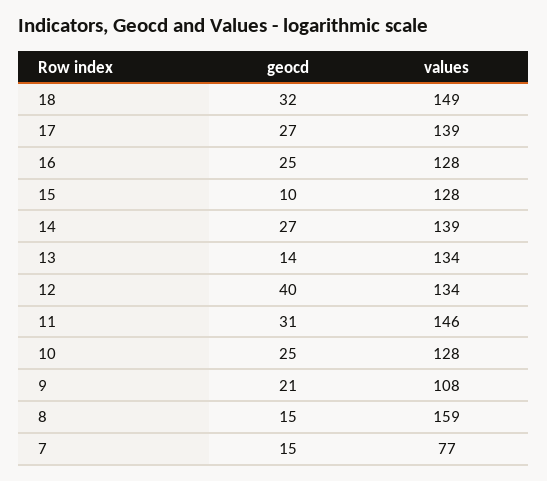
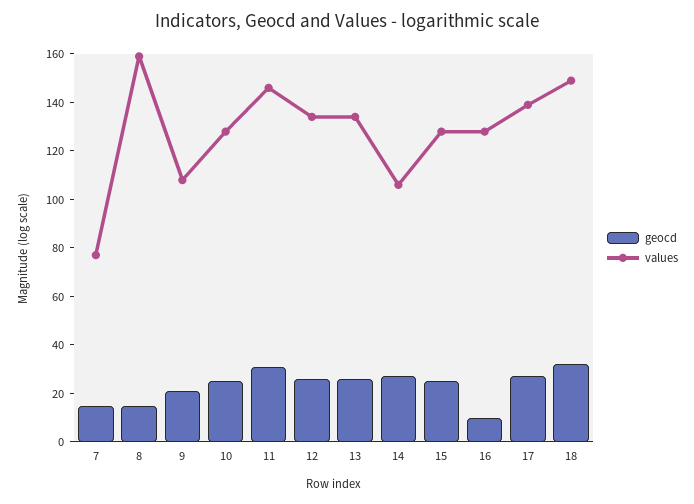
geocd, 16: 25 -> 10
geocd, 15: 10 -> 25
values, 14: 139 -> 105
geocd, 13: 14 -> 25
geocd, 12: 40 -> 25

